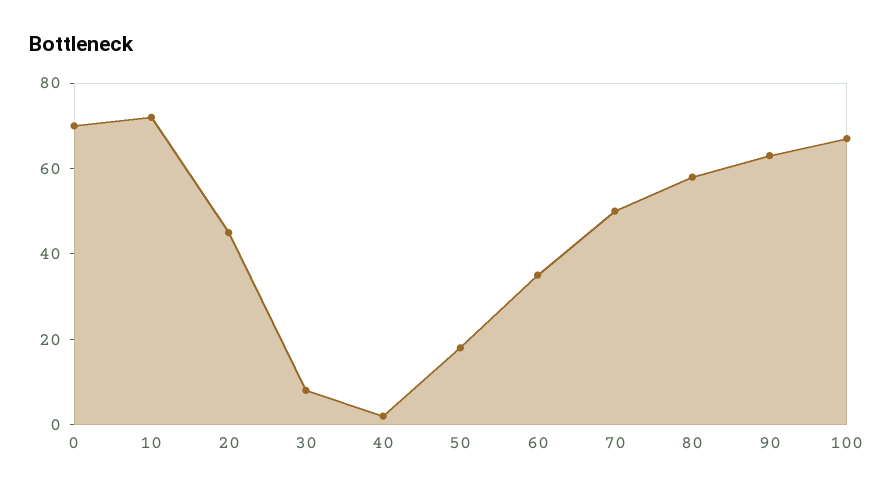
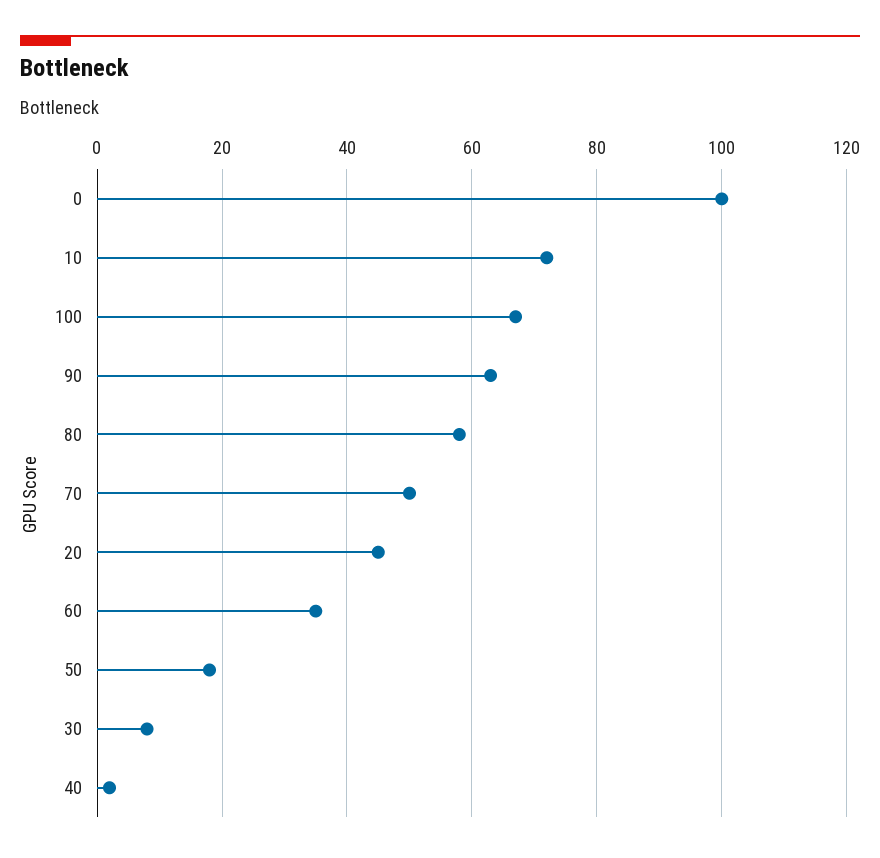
0: 70 -> 100

